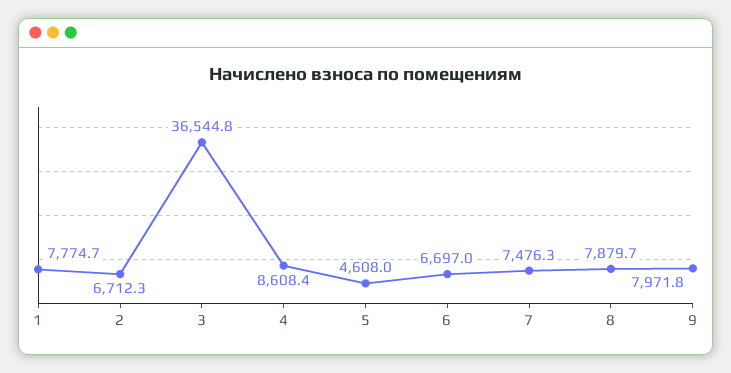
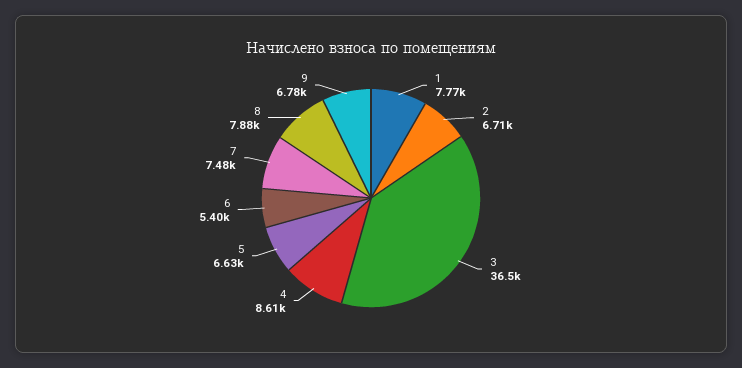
5: 4608 -> 6630
6: 6697 -> 5400
9: 7971.8 -> 6780

